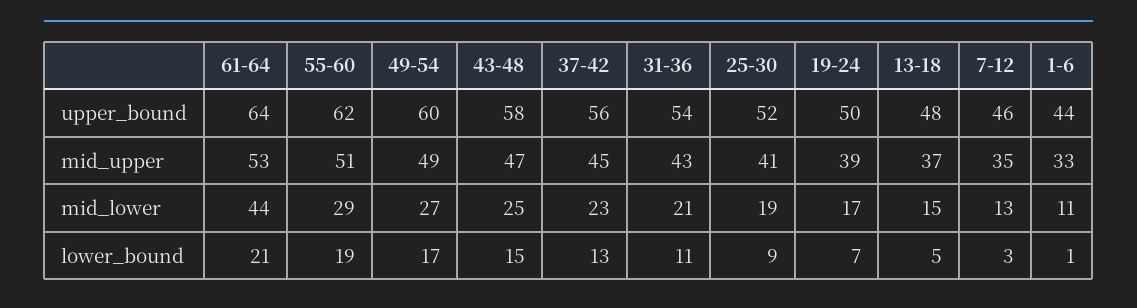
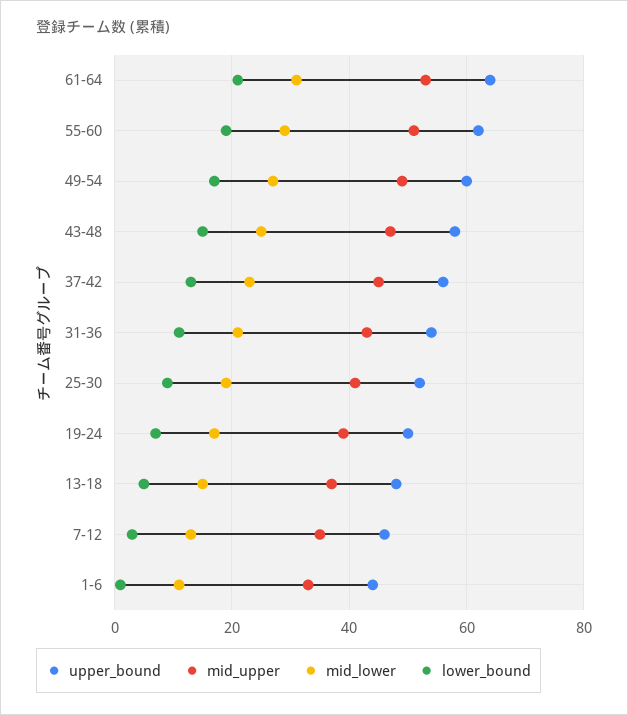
mid_lower, 61-64: 44 -> 30

